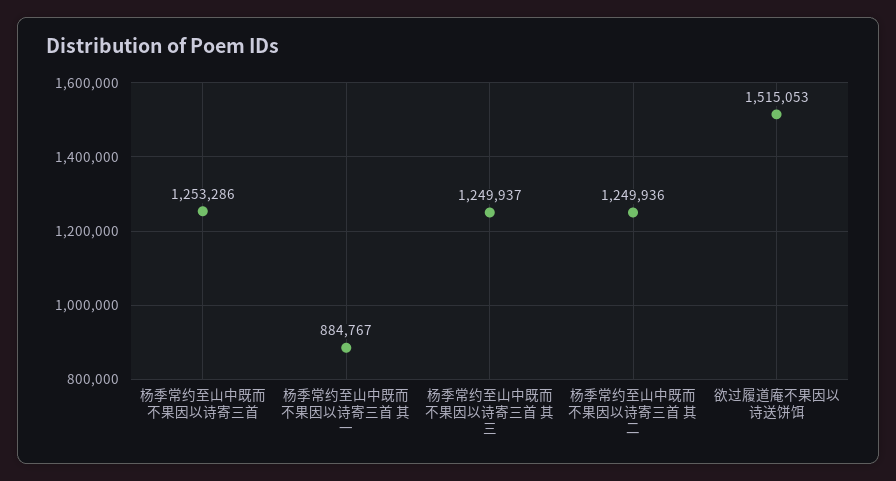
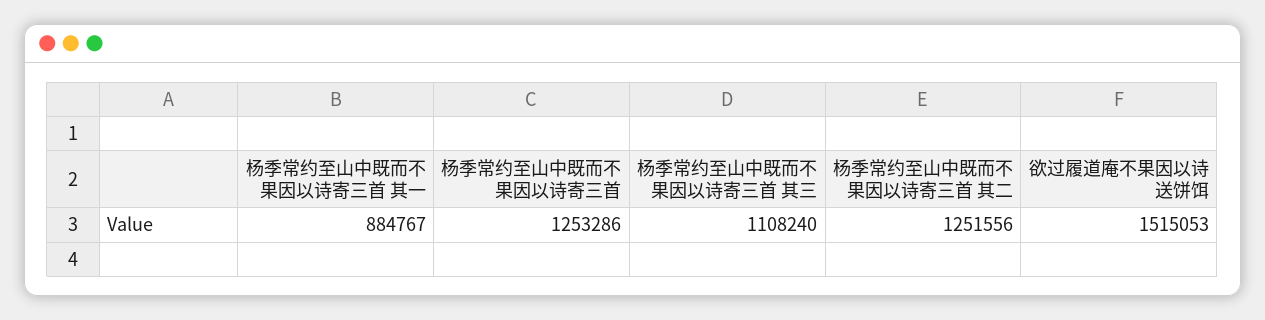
杨季常约至山中既而不果因以诗寄三首 其三: 1249937 -> 1108240
杨季常约至山中既而不果因以诗寄三首 其二: 1249936 -> 1251556

